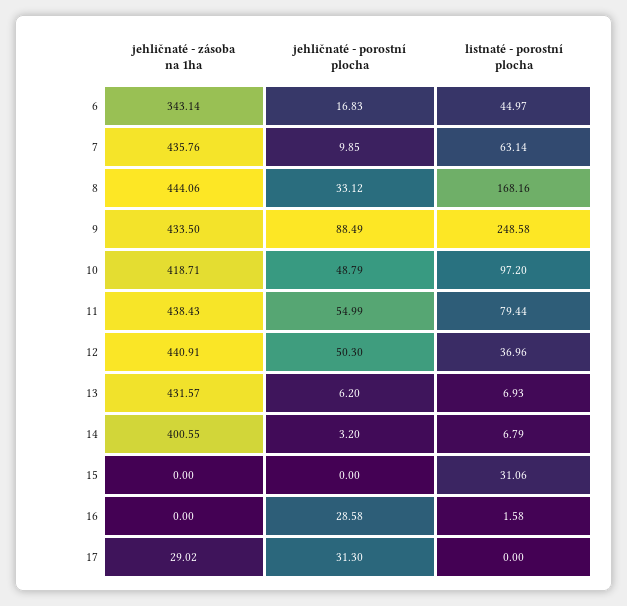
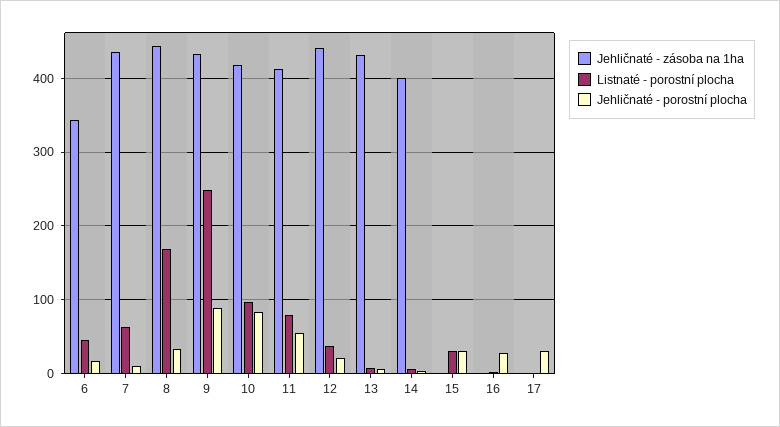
jehličnaté - porostní plocha, 10: 48.79 -> 80
jehličnaté - zásoba na 1ha, 11: 438.43 -> 410
jehličnaté - porostní plocha, 12: 50.3 -> 20
jehličnaté - porostní plocha, 15: 0 -> 30
jehličnaté - zásoba na 1ha, 17: 29.02 -> 0

